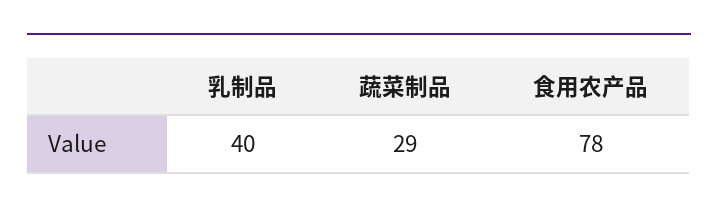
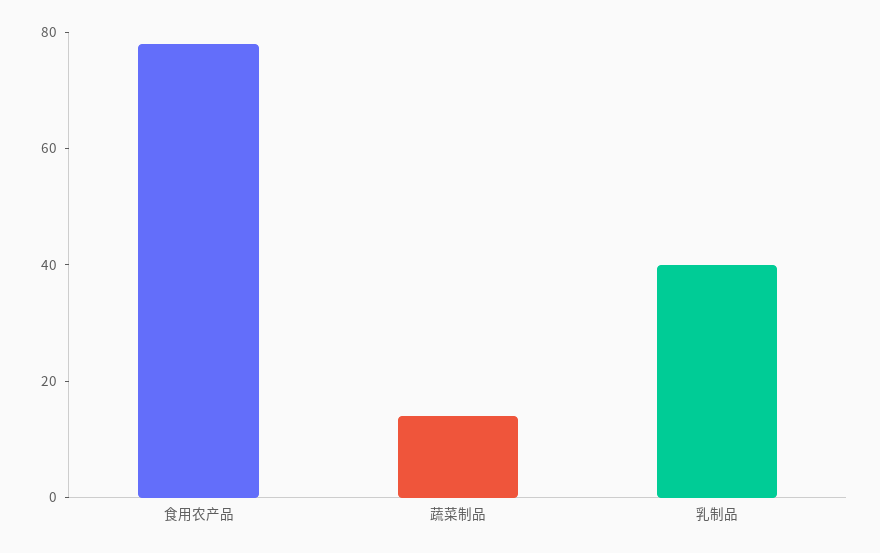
蔬菜制品: 29 -> 15

